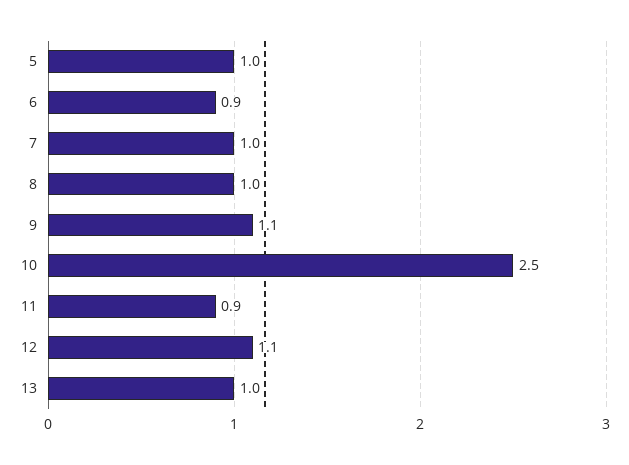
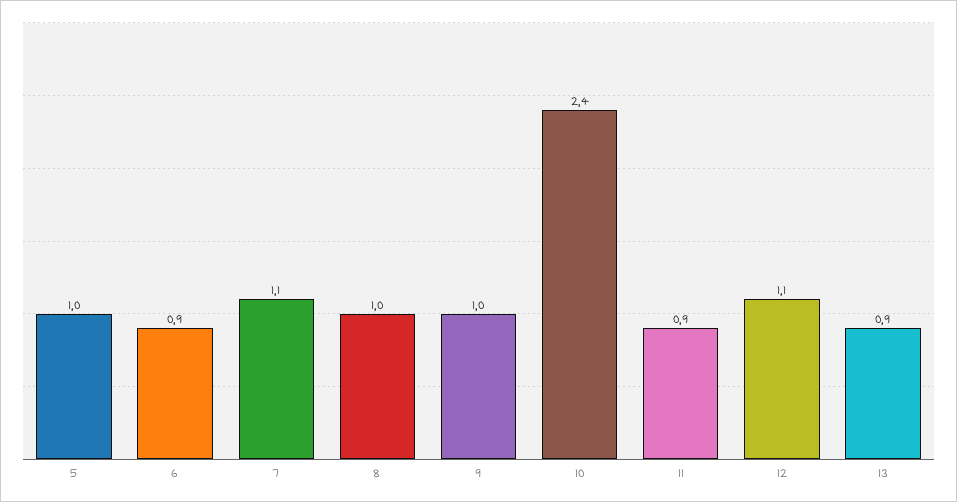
7: 1 -> 1.1
9: 1.1 -> 1
10: 2.5 -> 2.4
13: 1 -> 0.9

